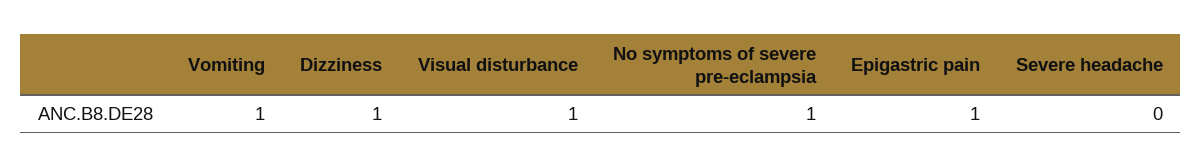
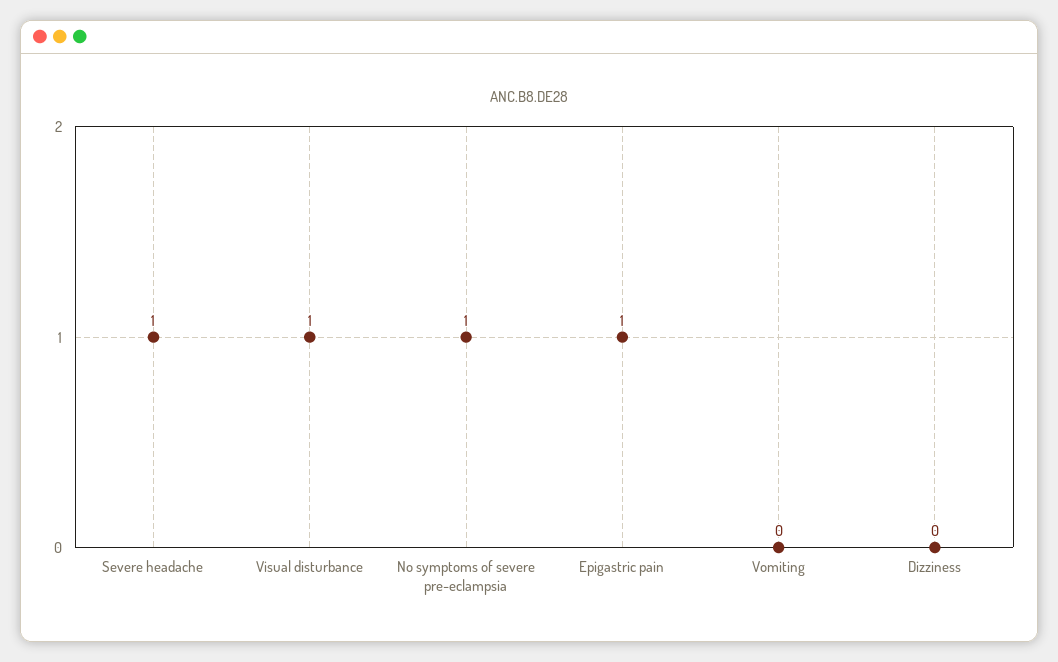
Vomiting: 1 -> 0
Dizziness: 1 -> 0
Severe headache: 0 -> 1

